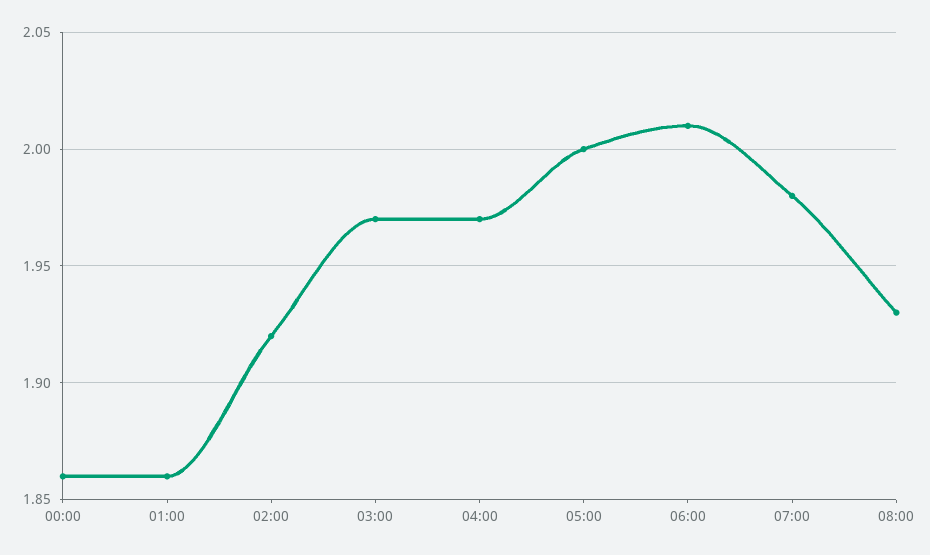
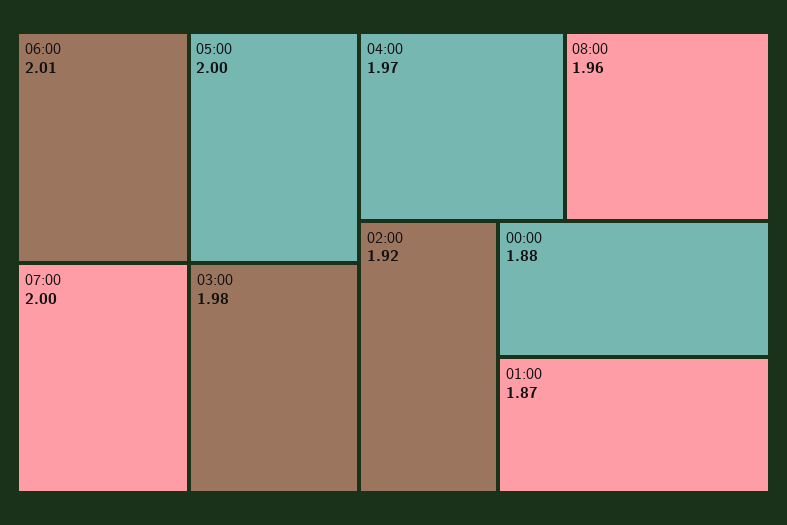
00:00: 1.86 -> 1.88
01:00: 1.86 -> 1.87
03:00: 1.97 -> 1.98
07:00: 1.98 -> 2
08:00: 1.93 -> 1.96

